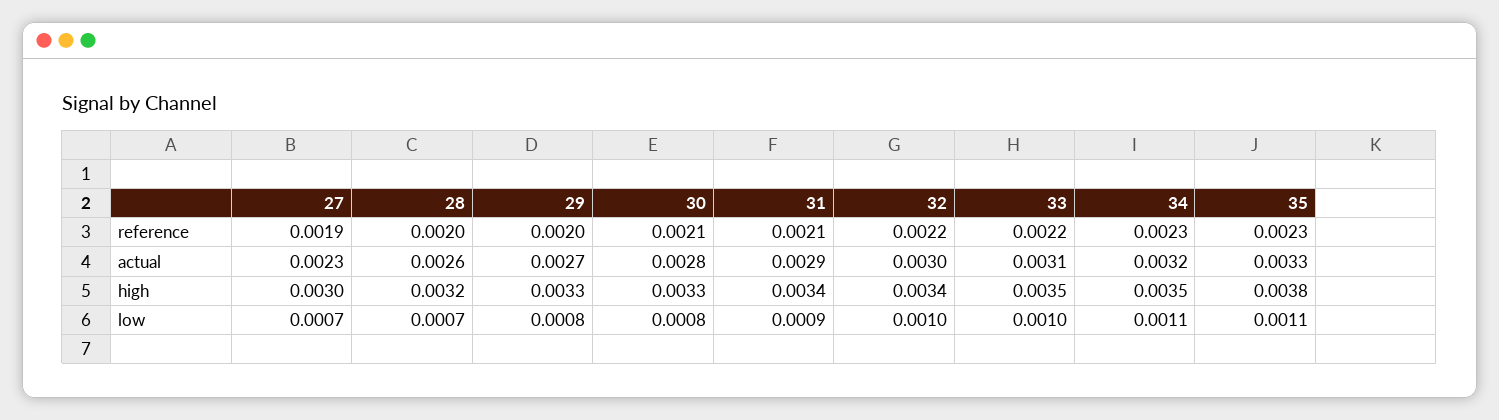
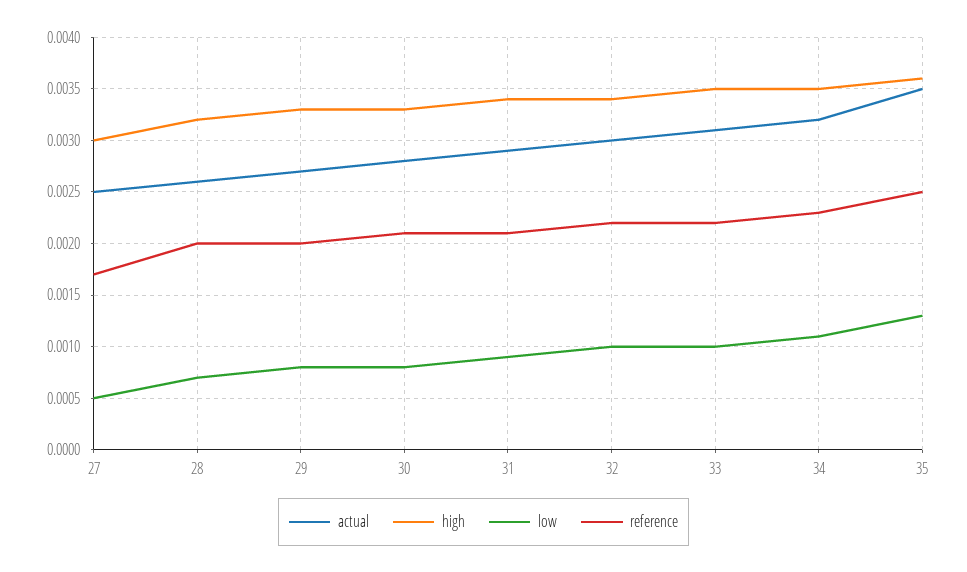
reference, 27: 0.0019 -> 0.0017
reference, 35: 0.0023 -> 0.0025
actual, 27: 0.0023 -> 0.0025
actual, 35: 0.0033 -> 0.0035
high, 35: 0.0038 -> 0.0036
low, 27: 0.0007 -> 0.0005
low, 35: 0.0011 -> 0.0013

